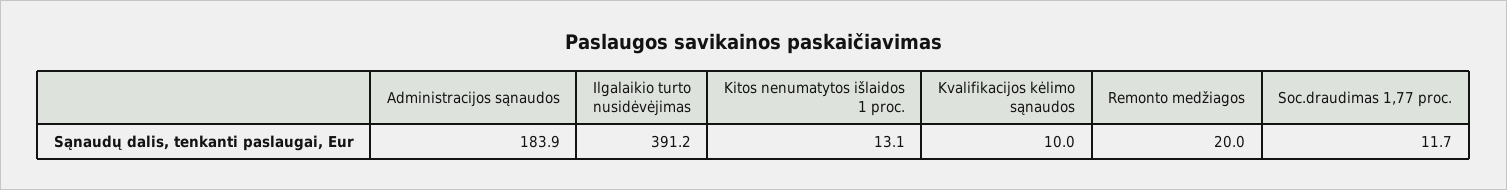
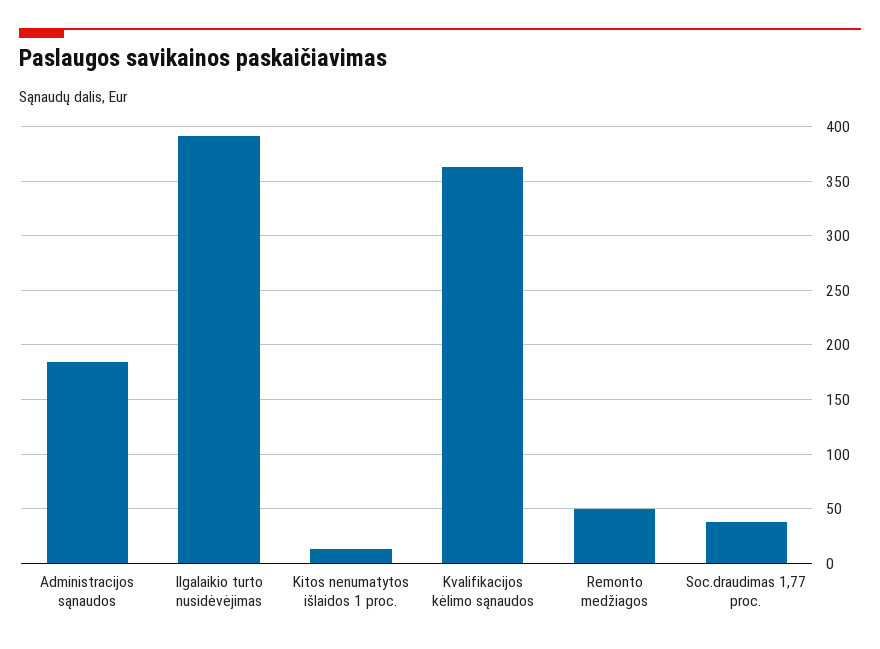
Kvalifikacijos kėlimo sąnaudos: 10 -> 360
Remonto medžiagos: 20 -> 50
Soc.draudimas 1,77 proc.: 11.7 -> 40

